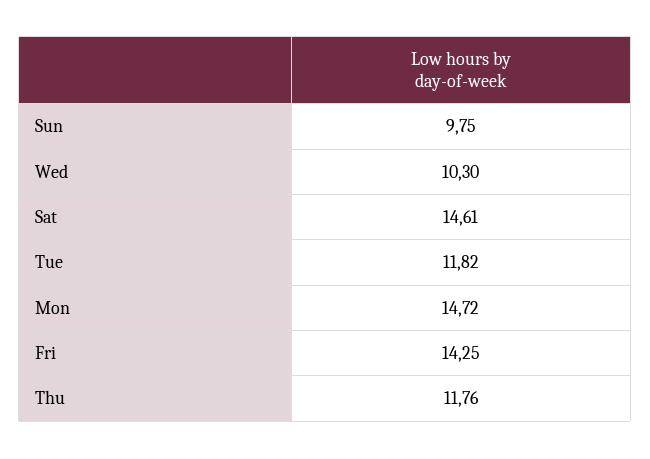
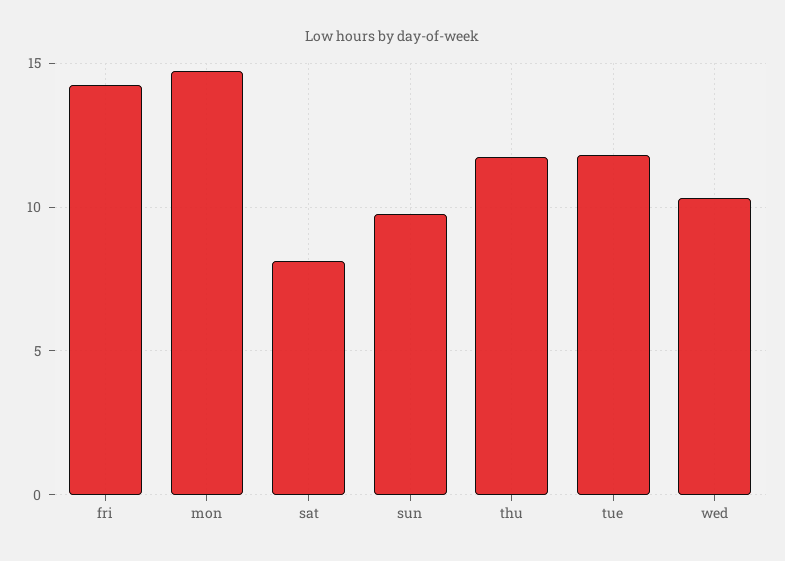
Sat: 14.61 -> 8

